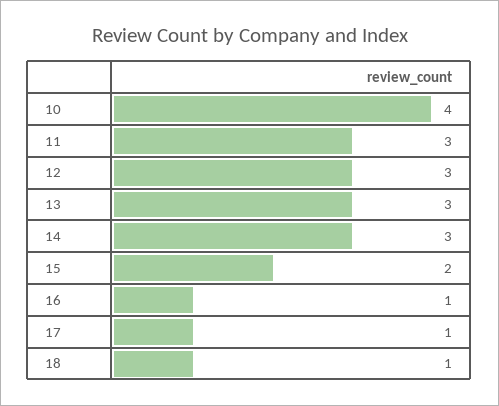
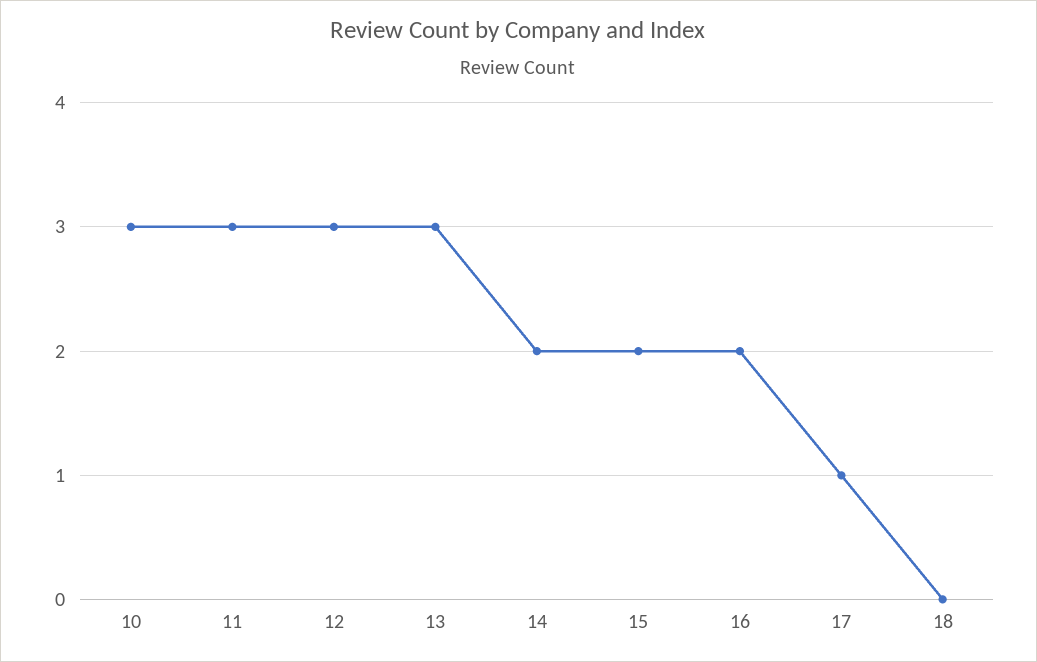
10: 4 -> 3
14: 3 -> 2
16: 1 -> 2
18: 1 -> 0

